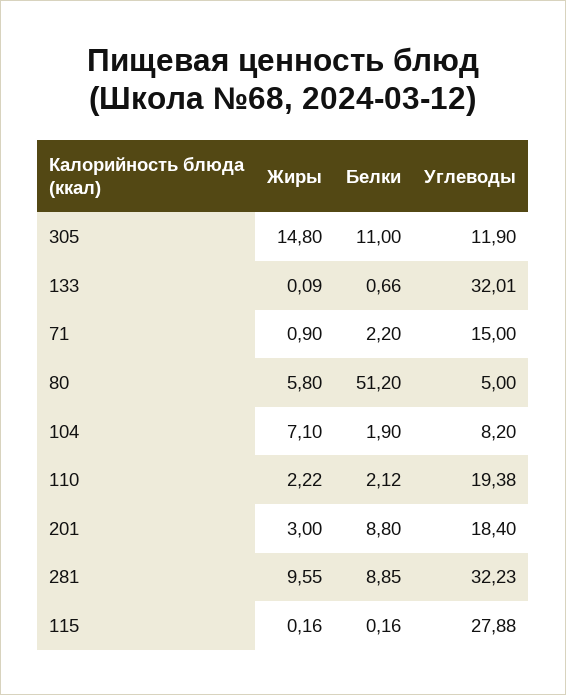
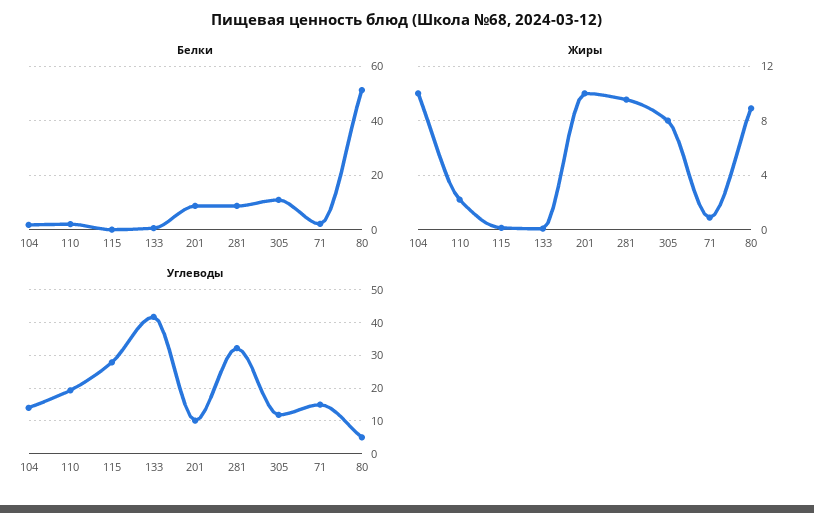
Жиры, 305: 14.8 -> 8
Углеводы, 133: 32.01 -> 42
Жиры, 80: 5.8 -> 9
Жиры, 104: 7.1 -> 10
Углеводы, 104: 8.2 -> 14
Жиры, 201: 3 -> 10
Углеводы, 201: 18.4 -> 10

